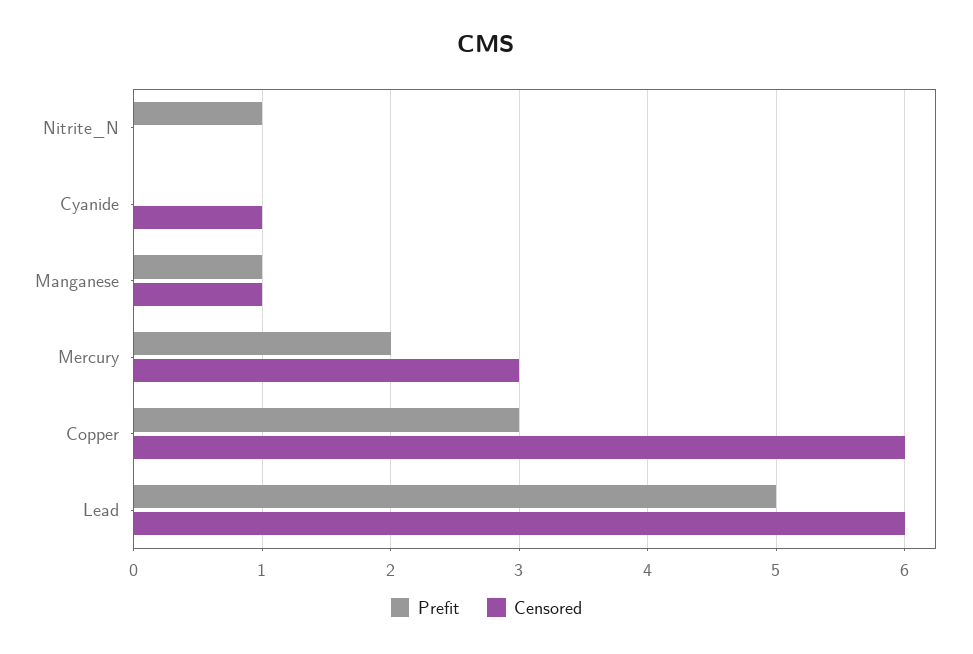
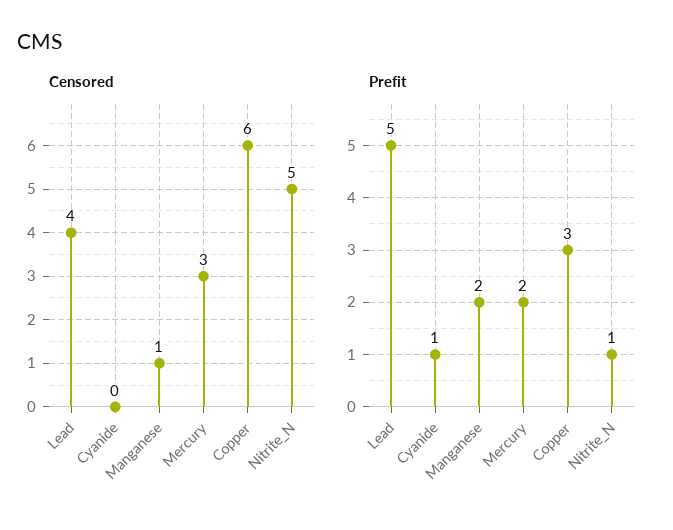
Censored, Nitrite_N: 0 -> 5
Prefit, Cyanide: 0 -> 1
Censored, Cyanide: 1 -> 0
Prefit, Manganese: 1 -> 2
Censored, Lead: 6 -> 4

